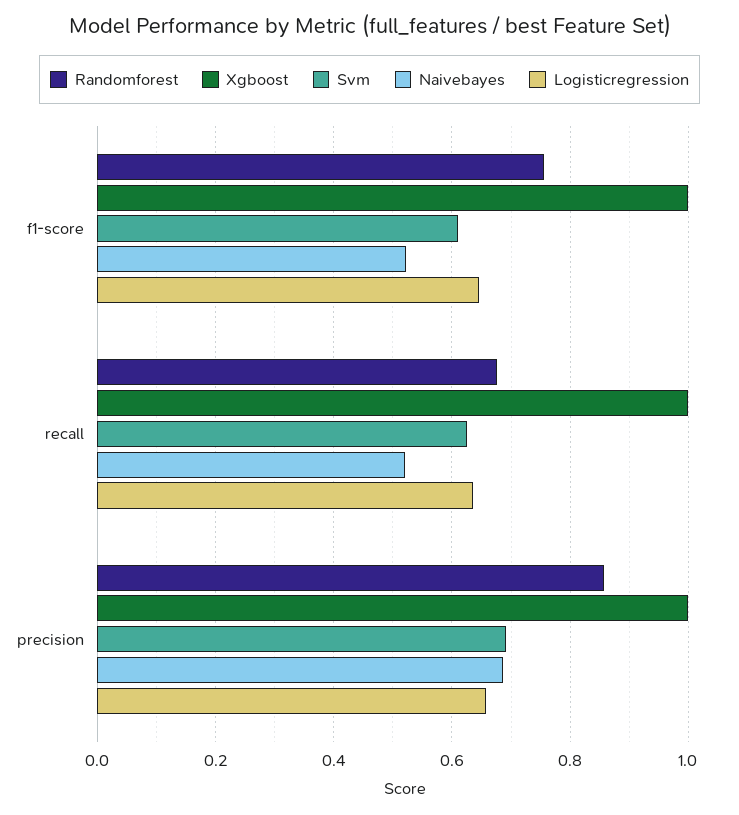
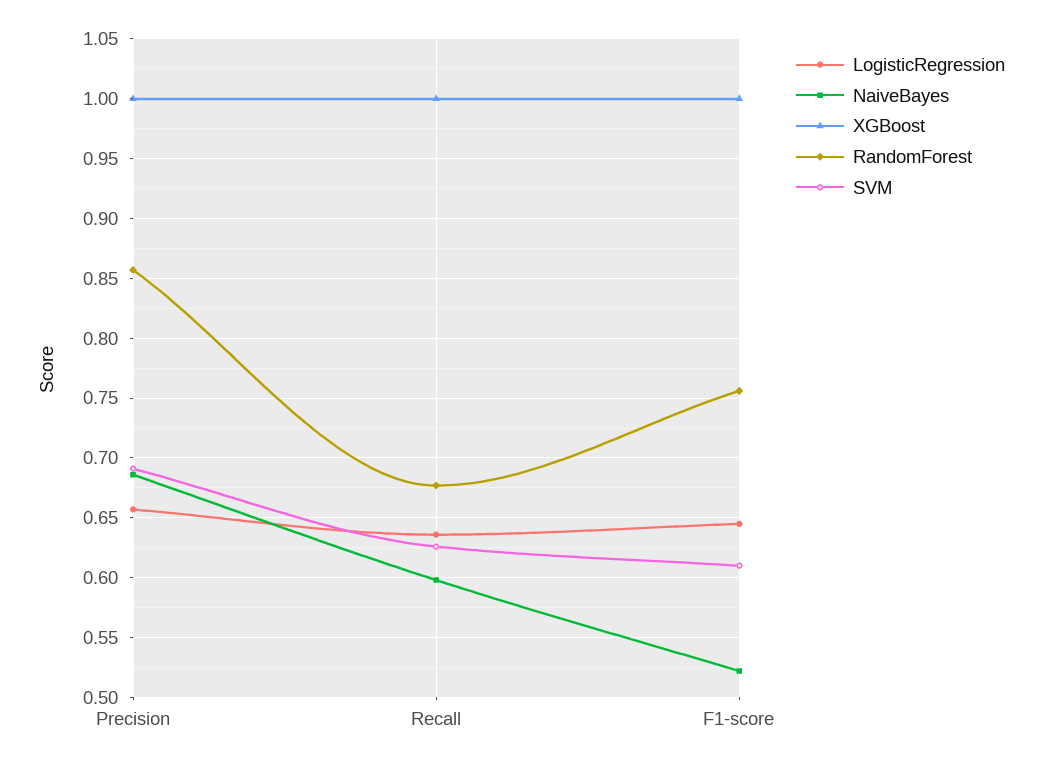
Naivebayes, recall: 0.52 -> 0.6

